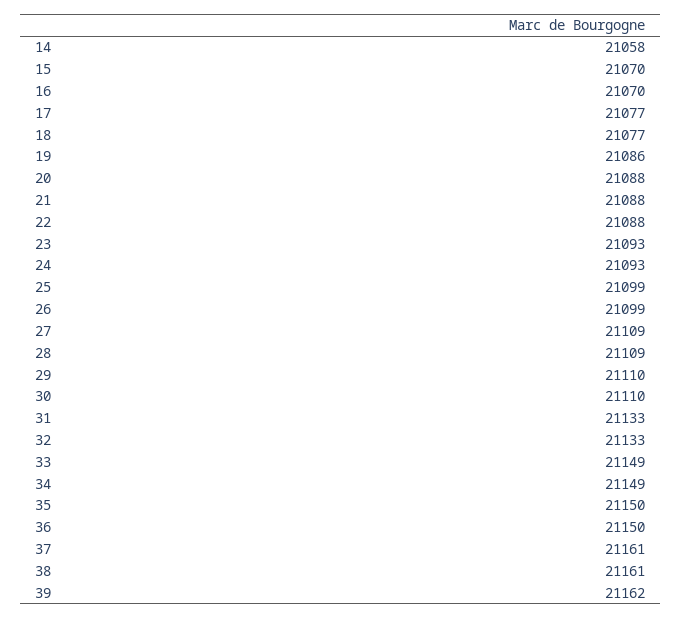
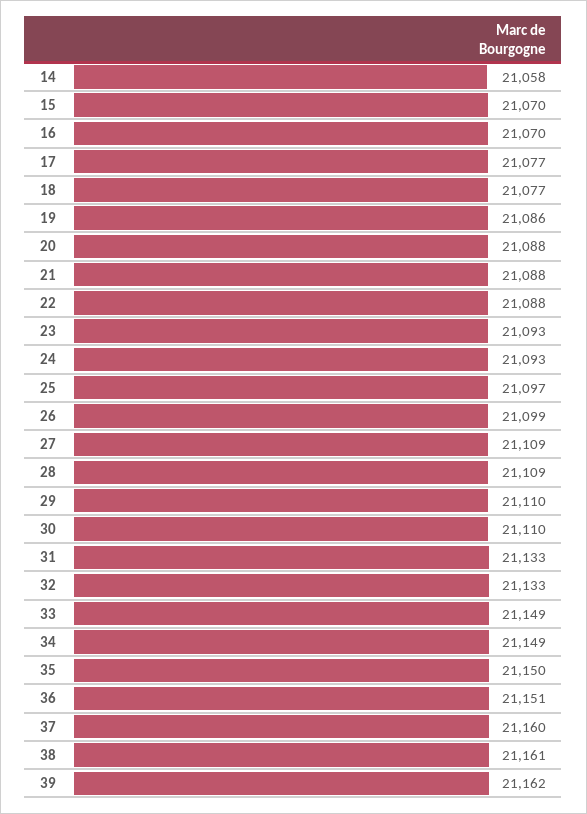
25: 21099 -> 21097
36: 21150 -> 21151
37: 21161 -> 21160

